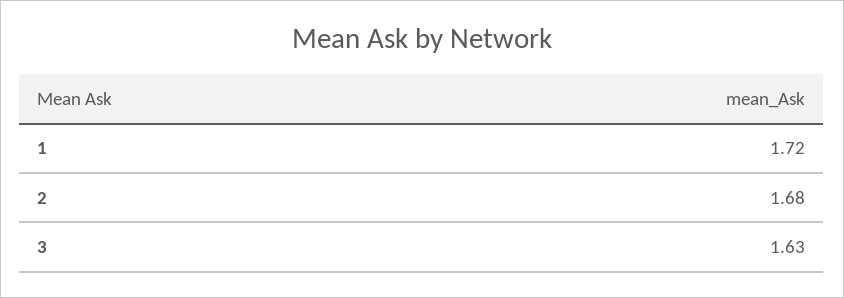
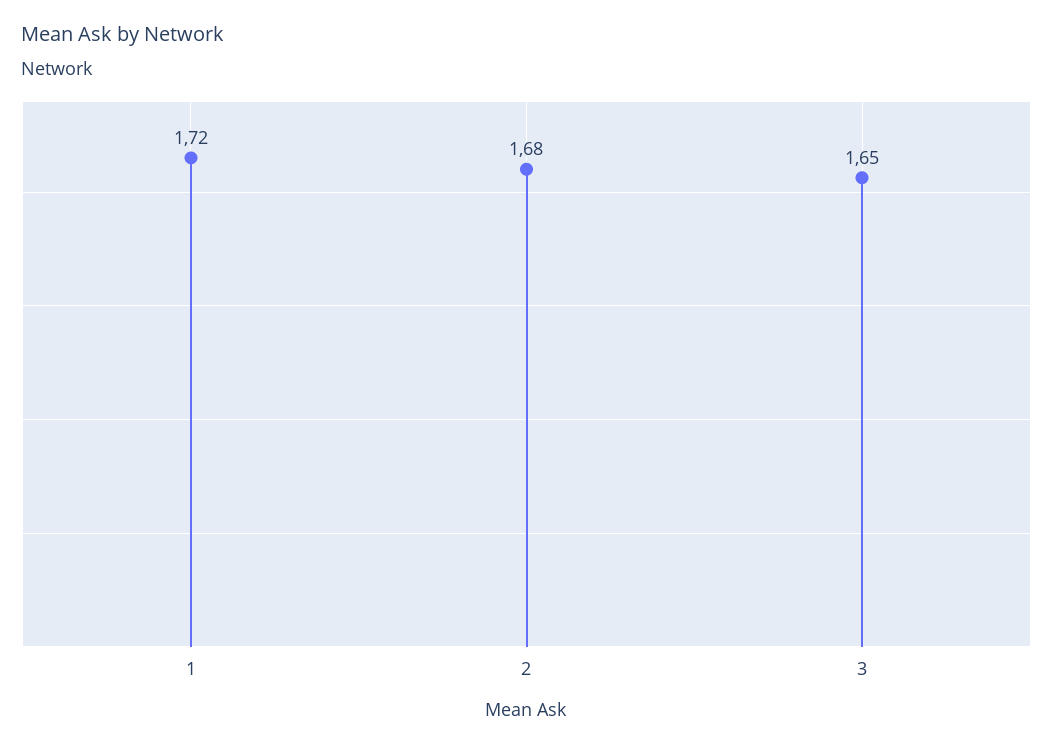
3: 1.63 -> 1.65

